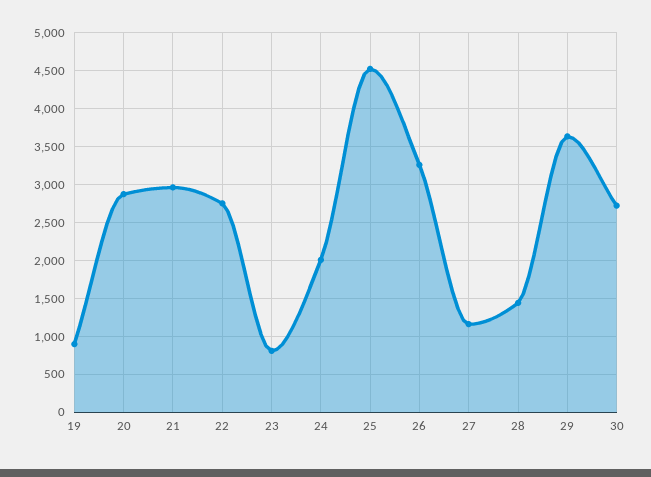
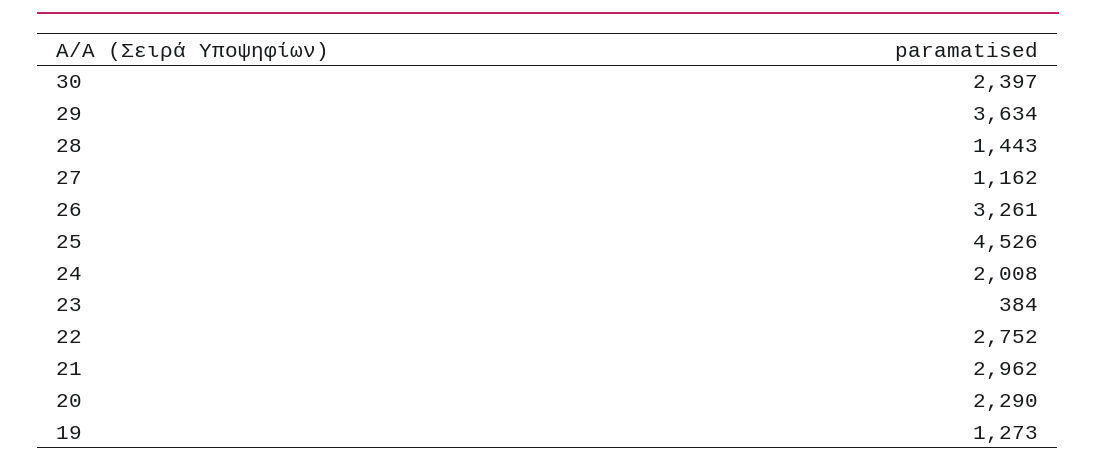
19: 900 -> 1273
20: 2900 -> 2290
23: 800 -> 384
30: 2700 -> 2397

